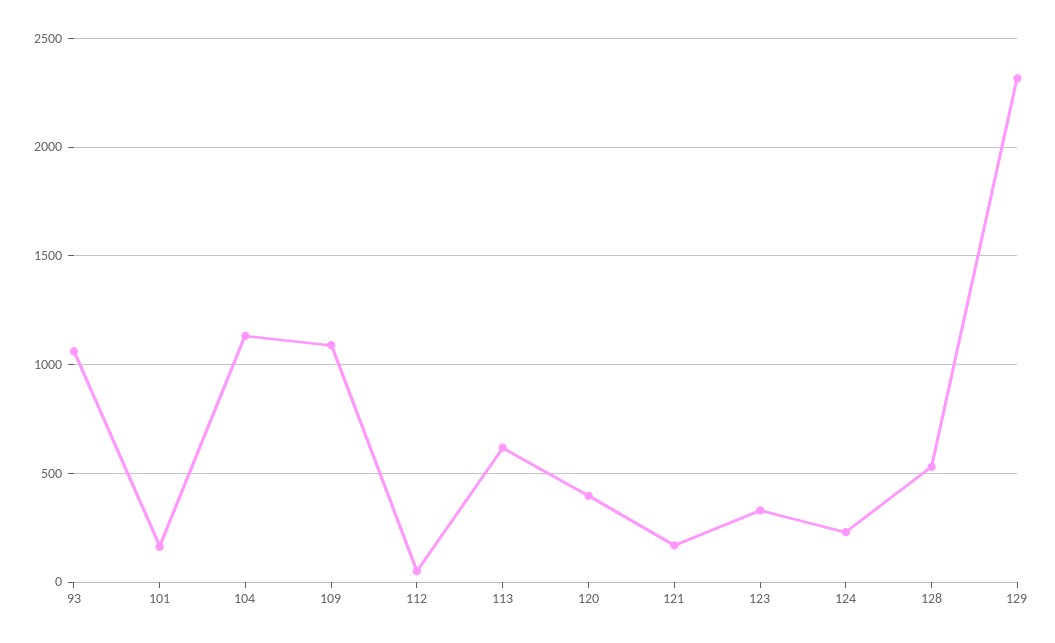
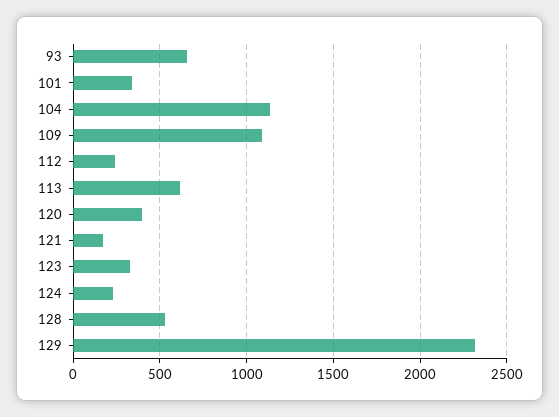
93: 1050 -> 650
101: 150 -> 350
112: 50 -> 250

